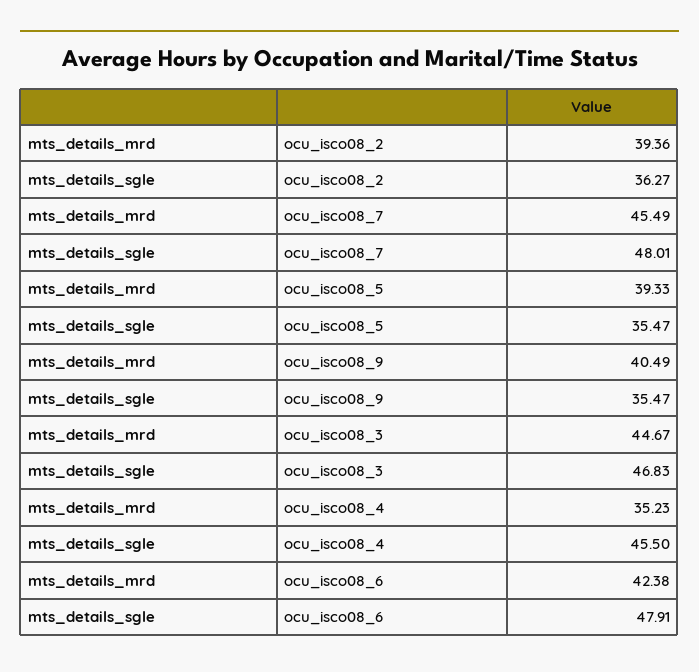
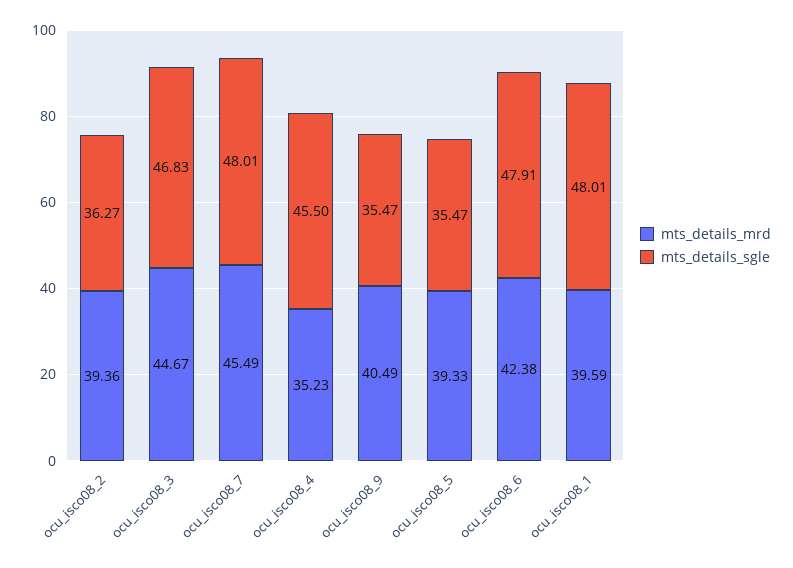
mts_details_mrd, ocu_isco08_1: none -> 39.59
mts_details_sgle, ocu_isco08_1: none -> 48.01

